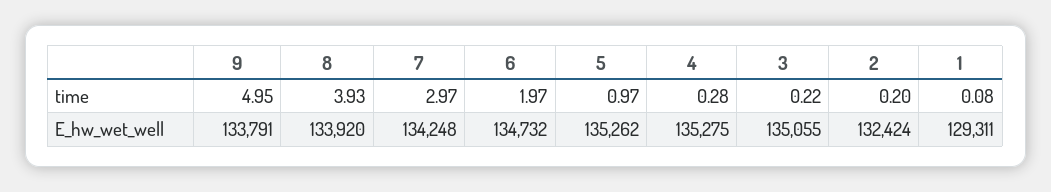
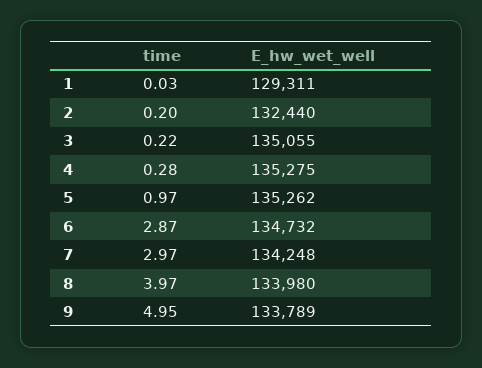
8, time: 3.93 -> 3.97
6, time: 1.97 -> 2.87
1, time: 0.08 -> 0.03
9, E_hw_wet_well: 133791 -> 133789
8, E_hw_wet_well: 133920 -> 133980
2, E_hw_wet_well: 132424 -> 132440

